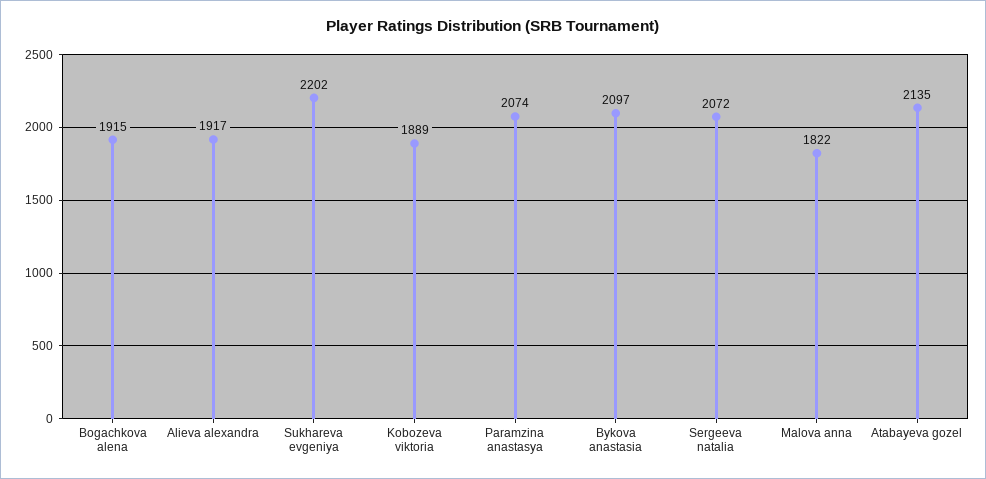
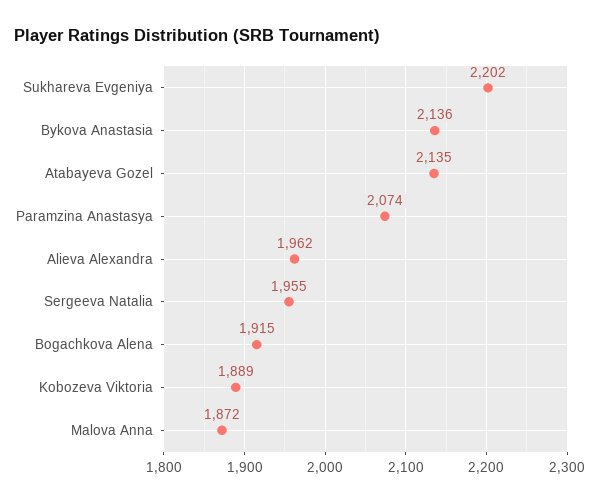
Alieva alexandra: 1917 -> 1962
Bykova anastasia: 2097 -> 2136
Sergeeva natalia: 2072 -> 1955
Malova anna: 1822 -> 1872

